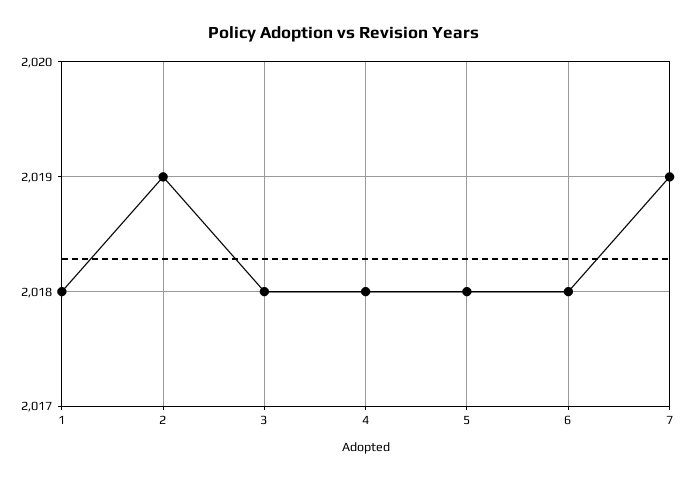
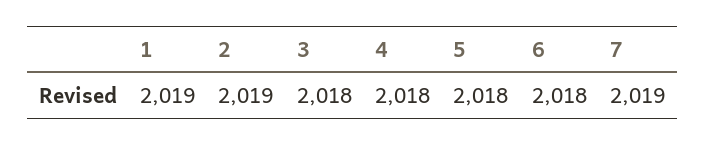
1: 2018 -> 2019

